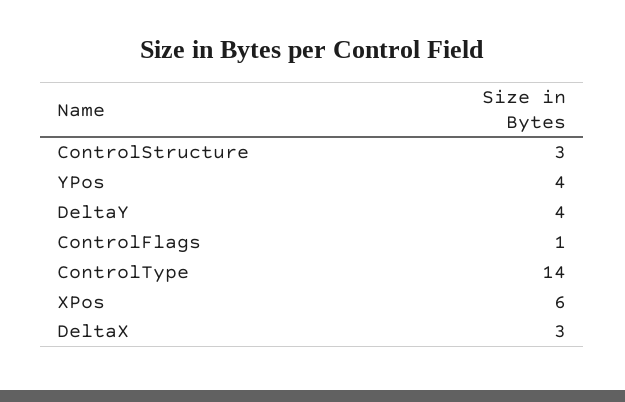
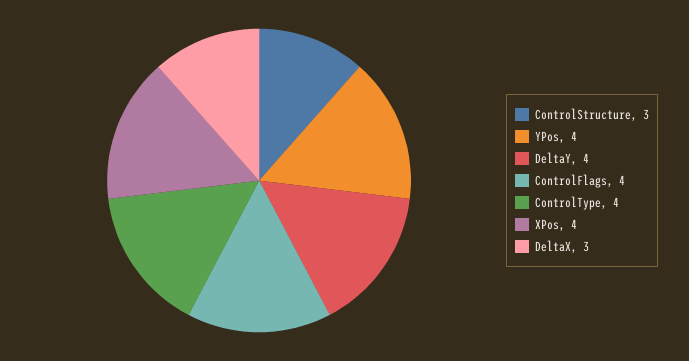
ControlFlags: 1 -> 4
ControlType: 14 -> 4
XPos: 6 -> 4

